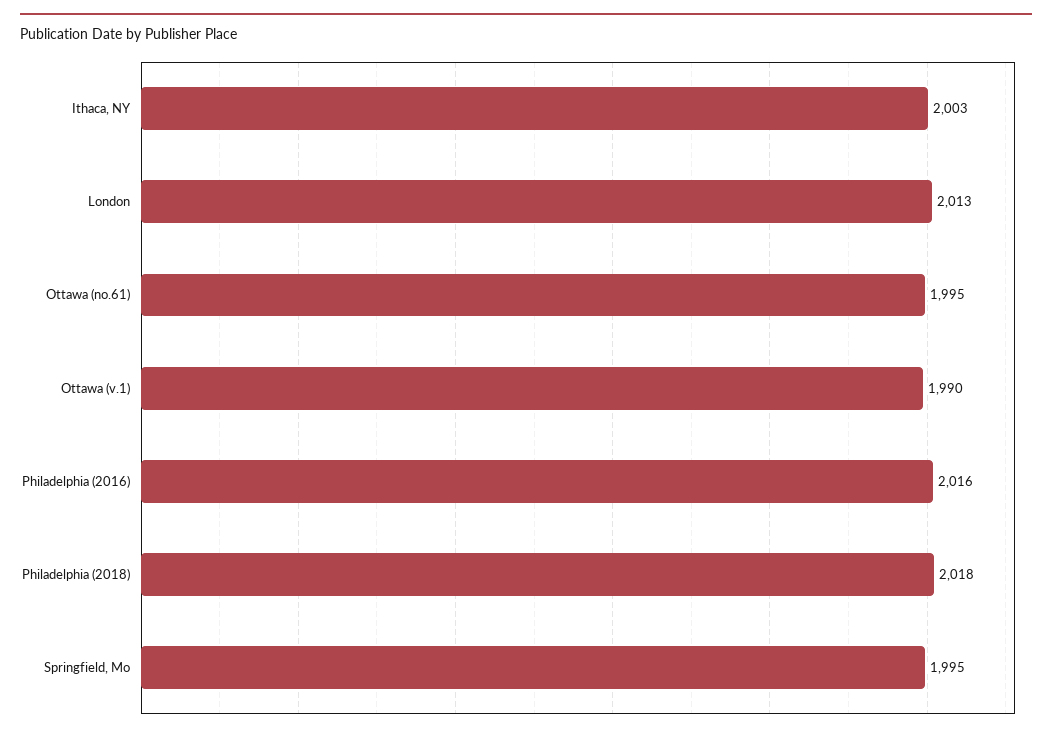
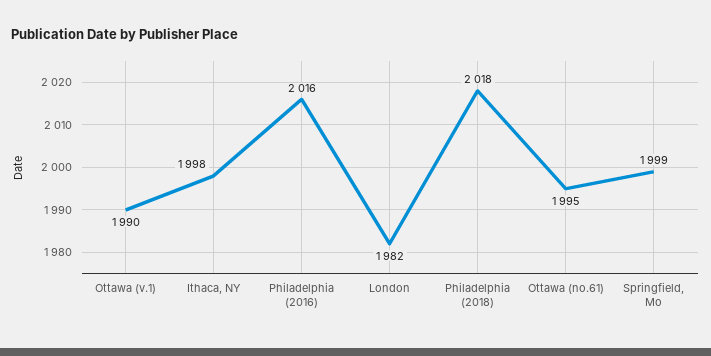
Ithaca, NY: 2003 -> 1998
London: 2013 -> 1982
Springfield, Mo: 1995 -> 1999

